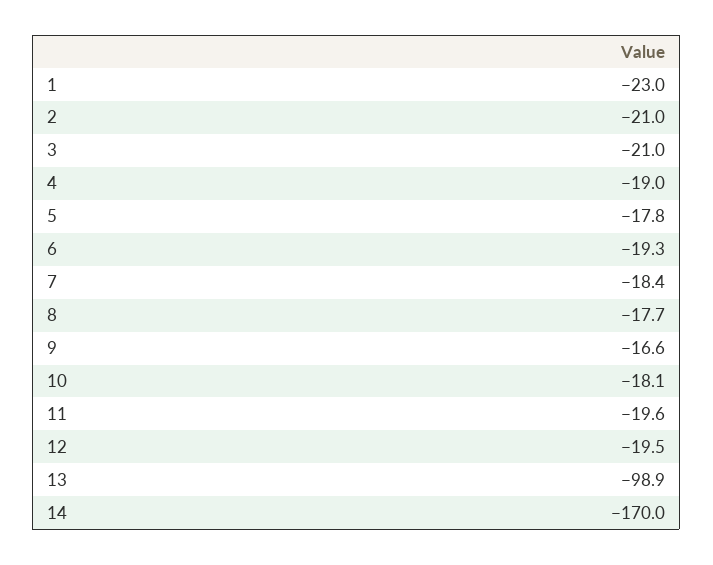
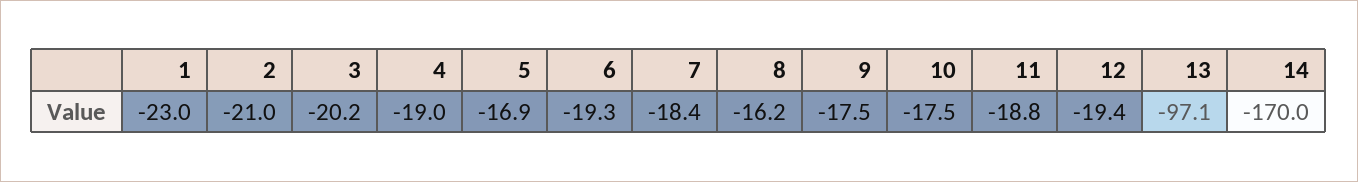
3: -21 -> -20.2
5: -17.8 -> -16.9
8: -17.7 -> -16.2
9: -16.6 -> -17.5
10: -18.1 -> -17.5
11: -19.6 -> -18.8
12: -19.5 -> -19.4
13: -98.9 -> -97.1

